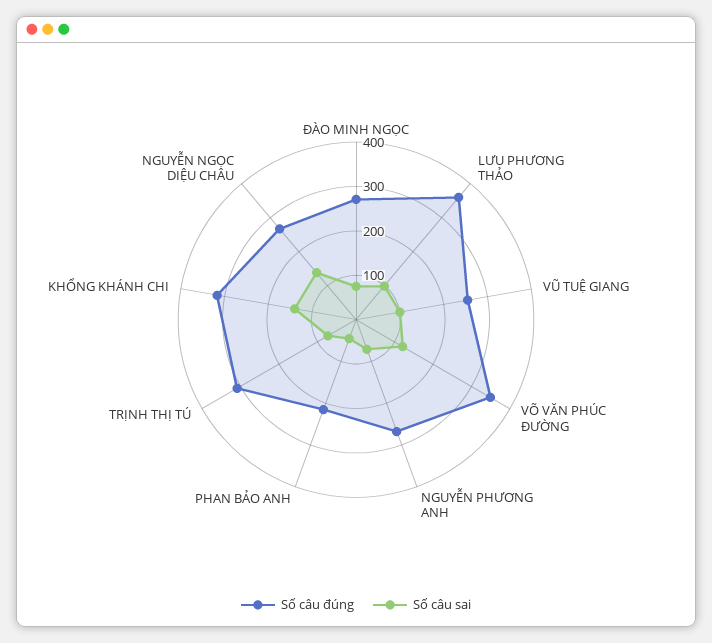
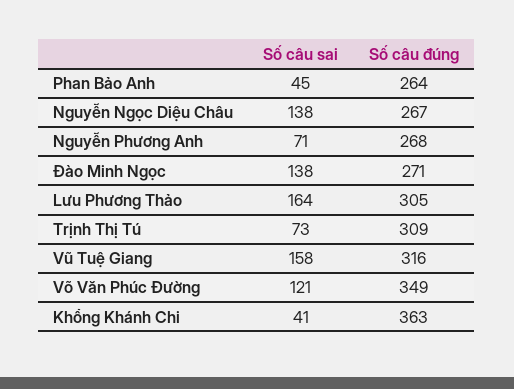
Số câu sai, ĐÀO MINH NGỌC: 80 -> 138
Số câu đúng, LƯU PHƯƠNG THẢO: 360 -> 305
Số câu sai, LƯU PHƯƠNG THẢO: 100 -> 164
Số câu đúng, VŨ TUỆ GIANG: 260 -> 316
Số câu sai, VŨ TUỆ GIANG: 100 -> 158
Số câu đúng, PHAN BẢO ANH: 220 -> 264
Số câu đúng, KHỔNG KHÁNH CHI: 320 -> 363
Số câu sai, KHỔNG KHÁNH CHI: 140 -> 41

